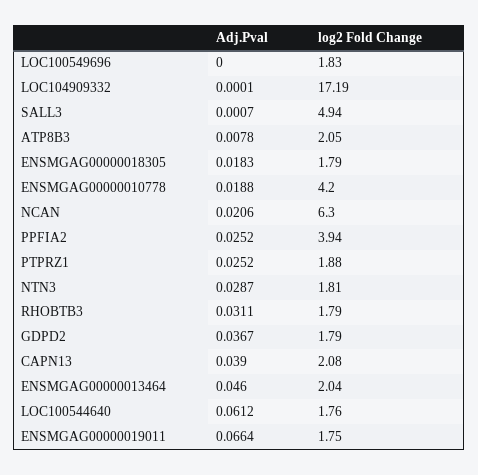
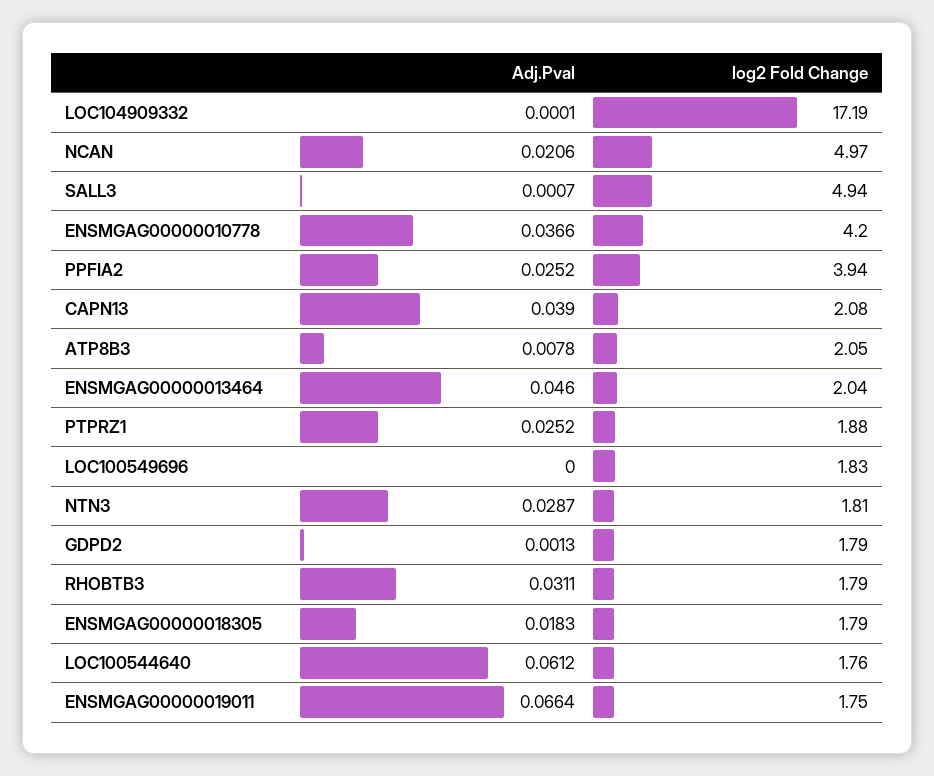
Adj.Pval, ENSMGAG00000010778: 0.0188 -> 0.0366
log2 Fold Change, NCAN: 6.3 -> 4.97
Adj.Pval, GDPD2: 0.0367 -> 0.0013

